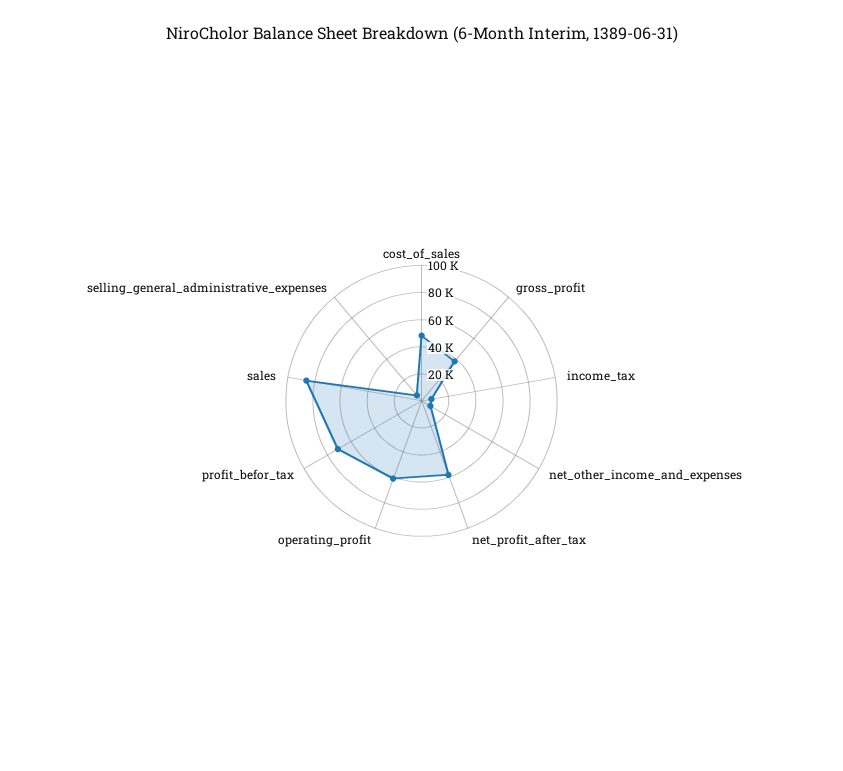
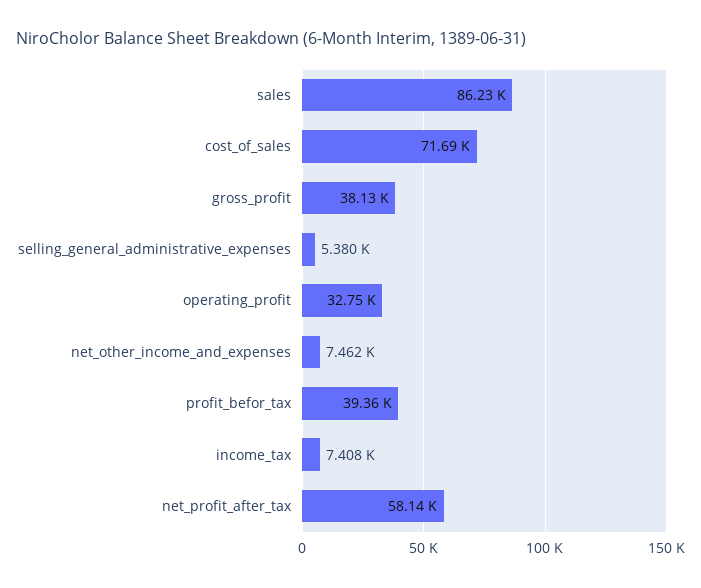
cost_of_sales: 50000 -> 71690
operating_profit: 60000 -> 32750
profit_befor_tax: 70000 -> 39360

